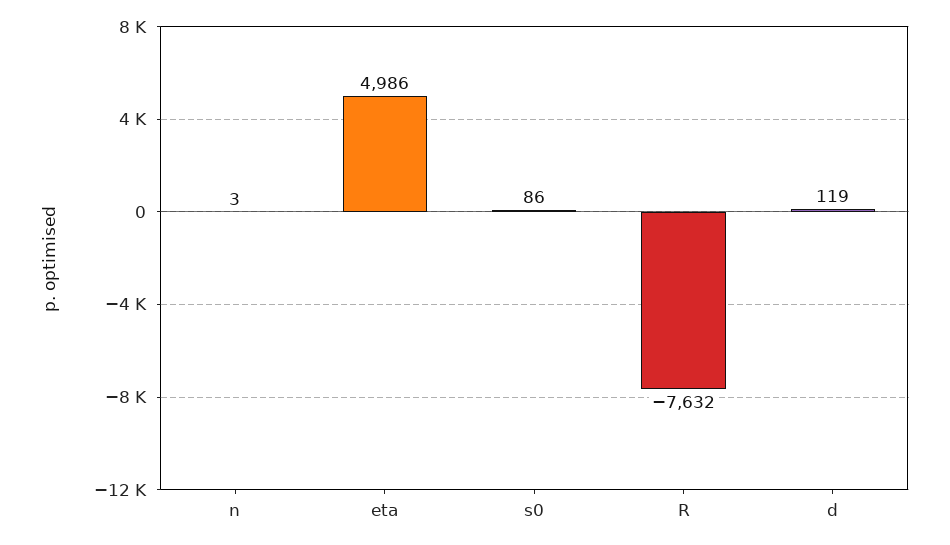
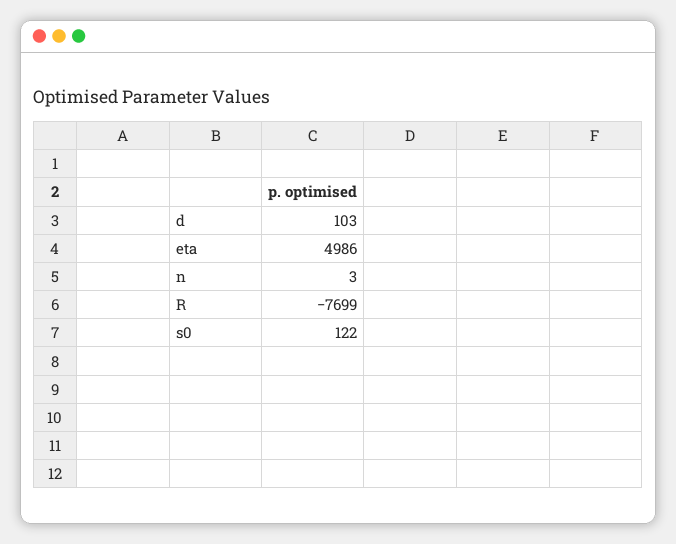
s0: 86 -> 122
R: -7632 -> -7699
d: 119 -> 103

